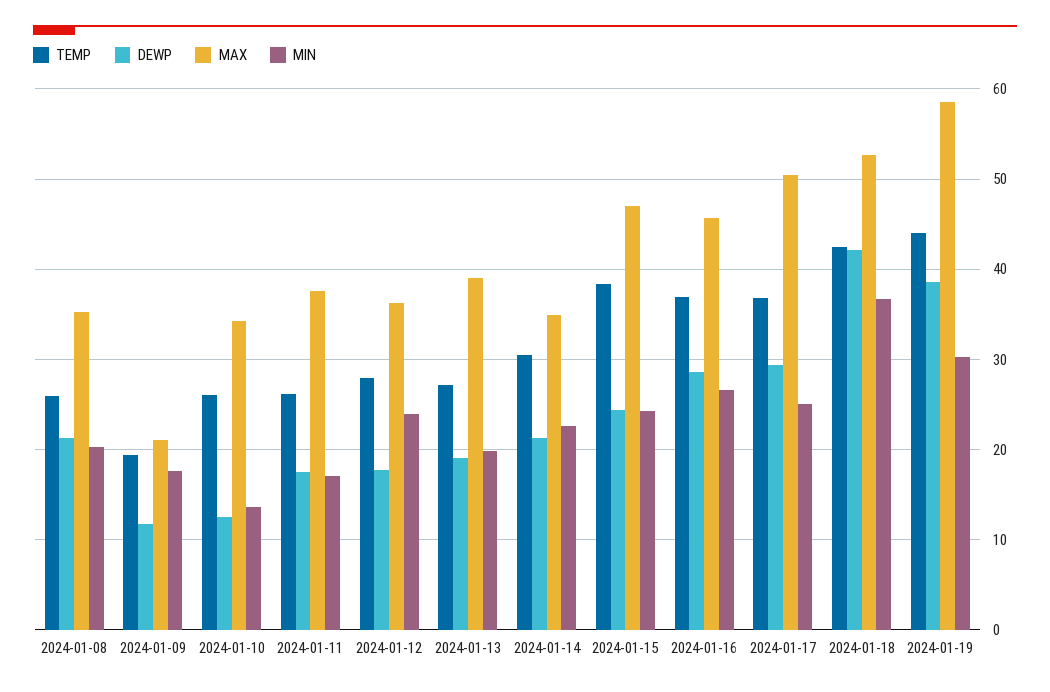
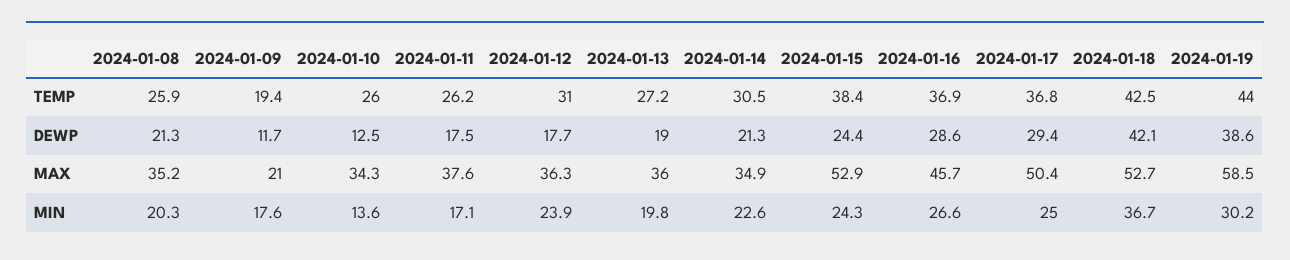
TEMP, 2024-01-12: 28 -> 31
MAX, 2024-01-13: 39 -> 36
MAX, 2024-01-15: 47 -> 52.9

